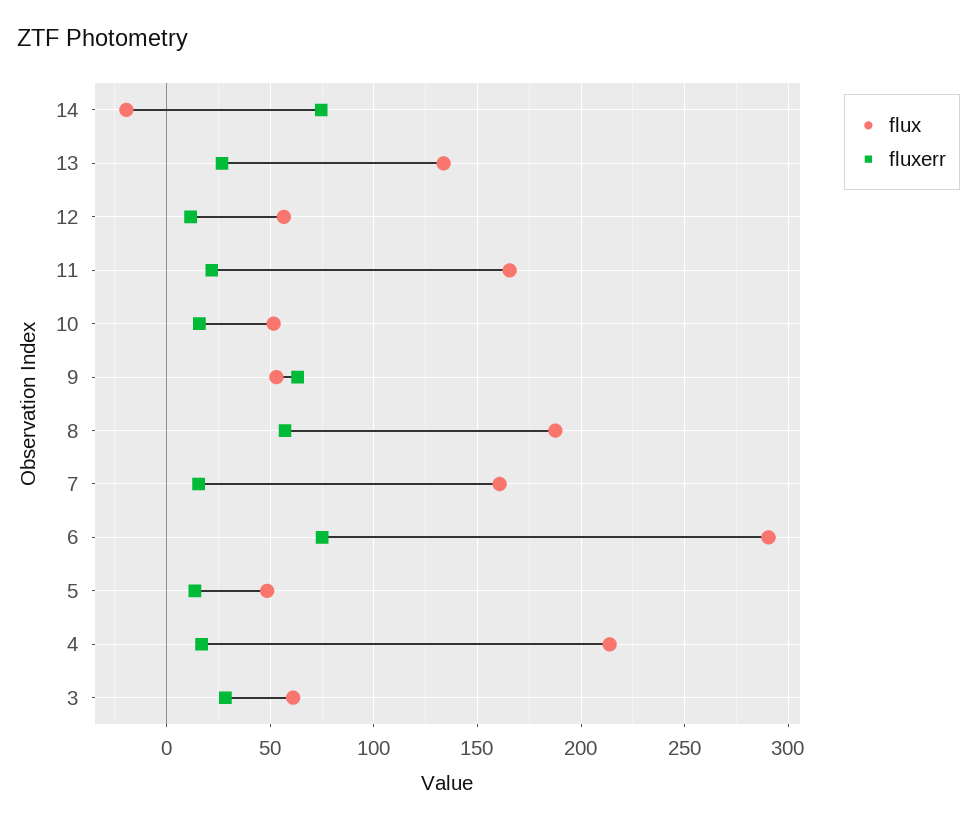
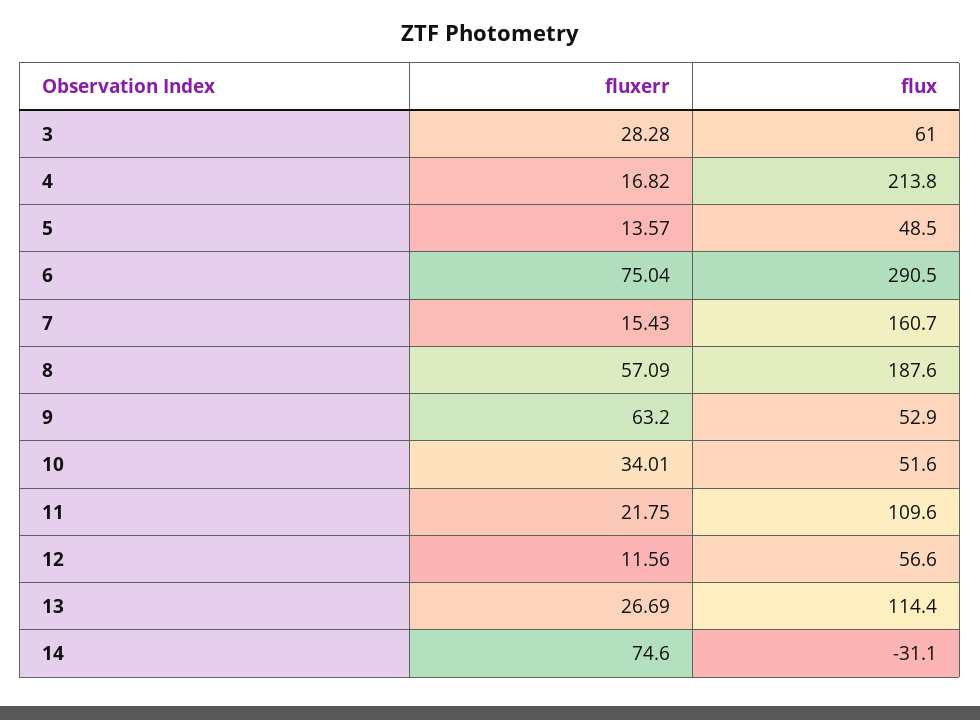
flux, 14: -20 -> -31.1
flux, 13: 135 -> 114.4
flux, 11: 165 -> 109.6
fluxerr, 10: 15 -> 34.01

